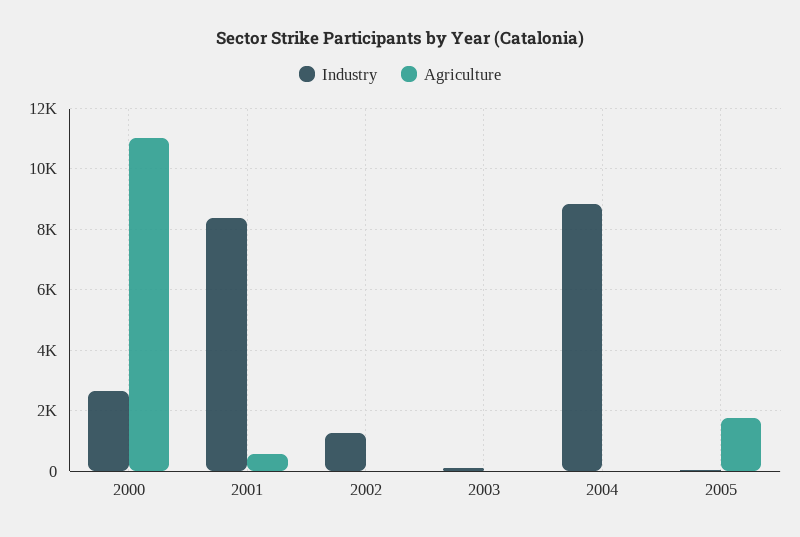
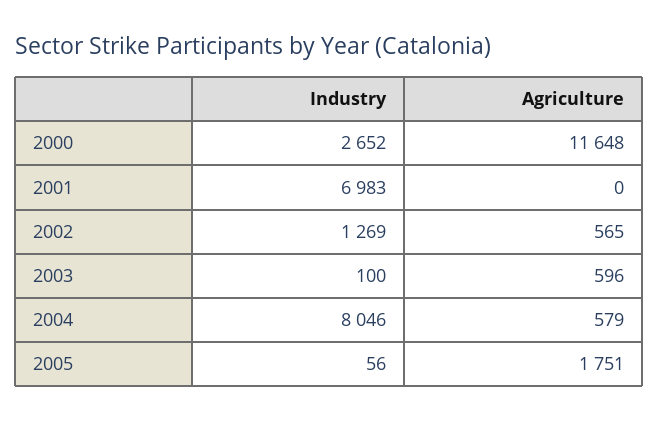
Agriculture, 2000: 11000 -> 11648
Industry, 2001: 8400 -> 6983
Agriculture, 2001: 600 -> 0
Agriculture, 2002: 0 -> 565
Agriculture, 2003: 0 -> 596
Industry, 2004: 8800 -> 8046
Agriculture, 2004: 0 -> 579

